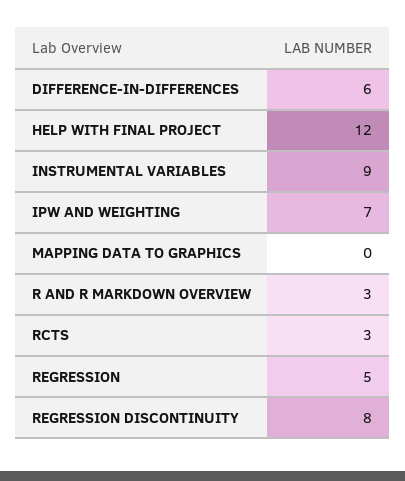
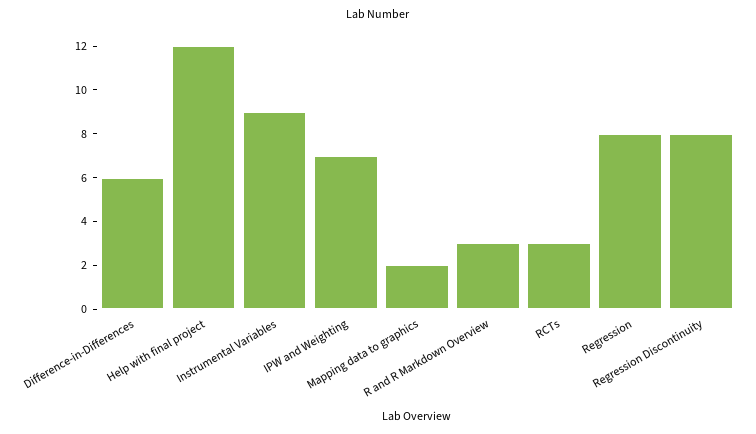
MAPPING DATA TO GRAPHICS: 0 -> 2
REGRESSION: 5 -> 8

